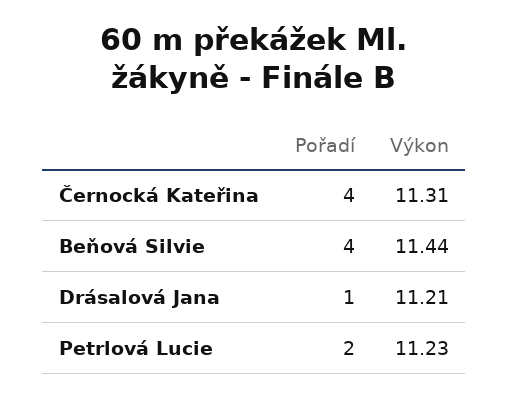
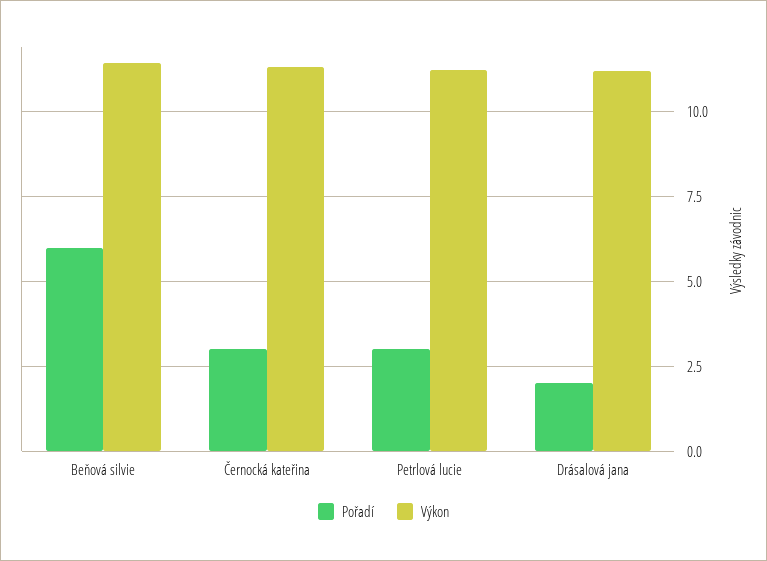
Pořadí, Černocká Kateřina: 4 -> 3
Pořadí, Beňová Silvie: 4 -> 6
Pořadí, Drásalová Jana: 1 -> 2
Pořadí, Petrlová Lucie: 2 -> 3

